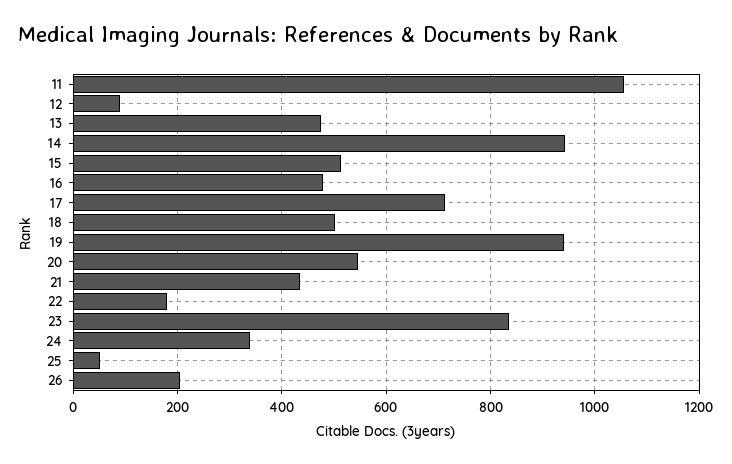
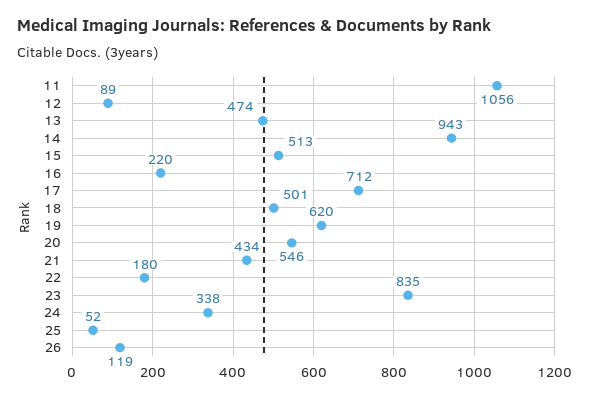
16: 480 -> 220
19: 940 -> 620
26: 200 -> 119

